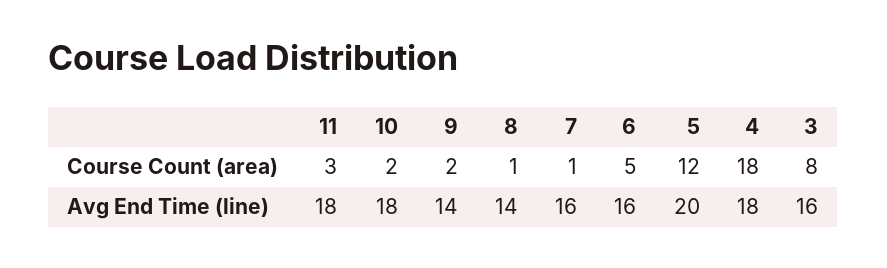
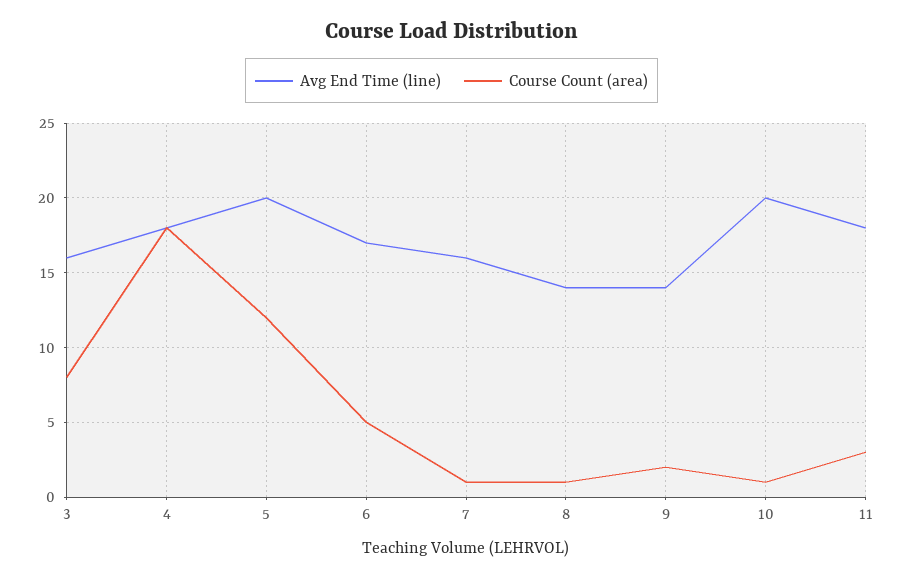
Course Count (area), 10: 2 -> 1
Avg End Time (line), 10: 18 -> 20
Avg End Time (line), 6: 16 -> 17

